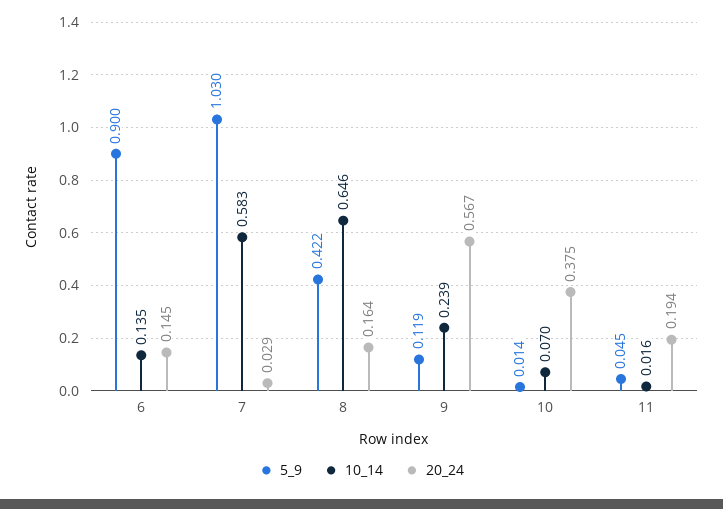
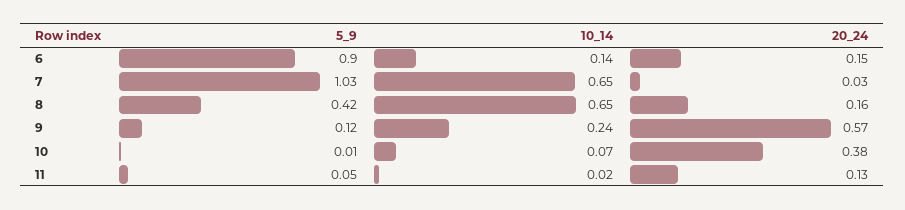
10_14, 7: 0.583 -> 0.65
20_24, 11: 0.194 -> 0.13

